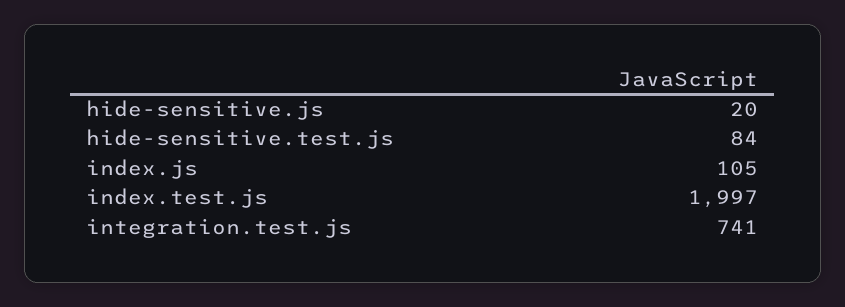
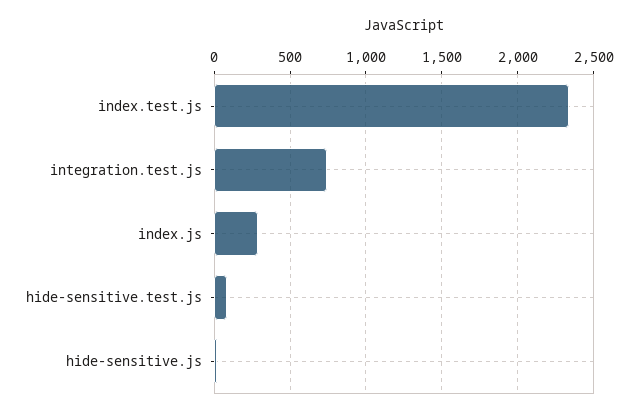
index.js: 105 -> 300
index.test.js: 1997 -> 2350

